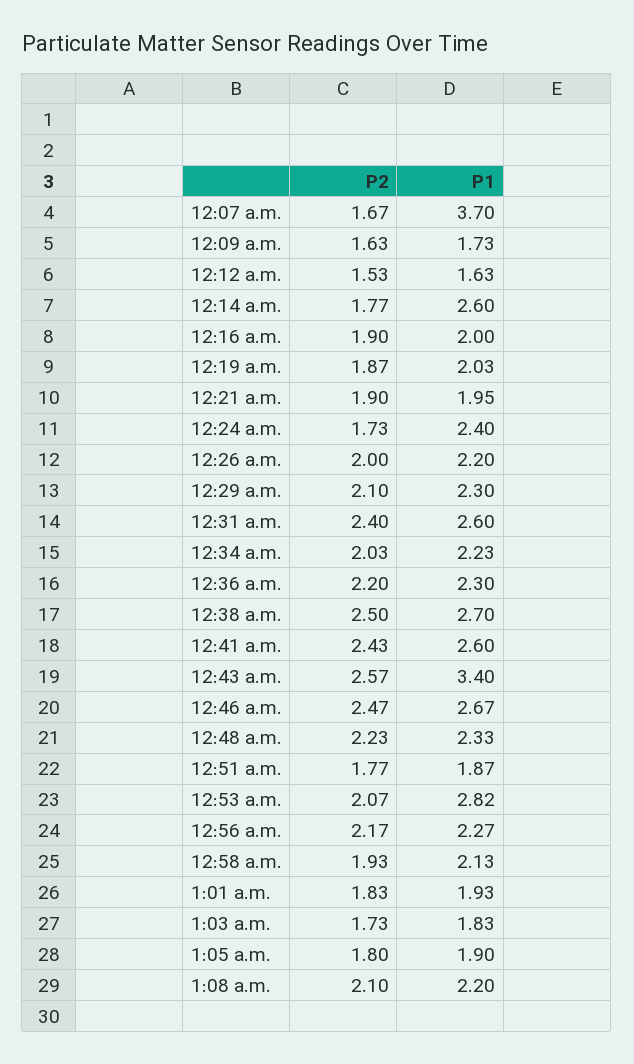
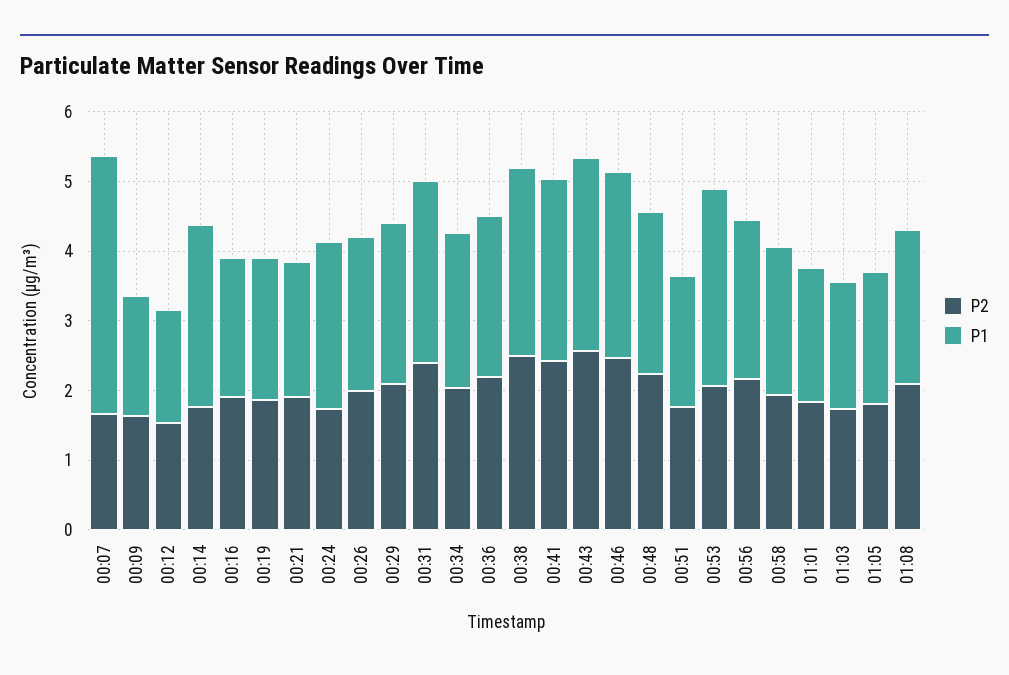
P1, 12:43 a.m.: 3.4 -> 2.8

